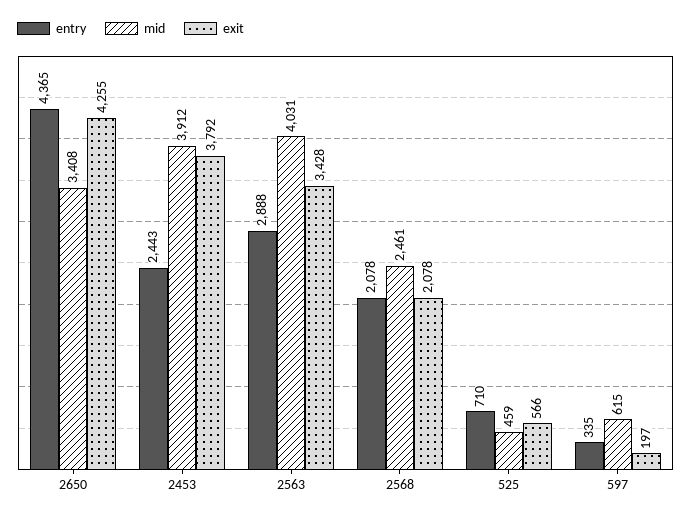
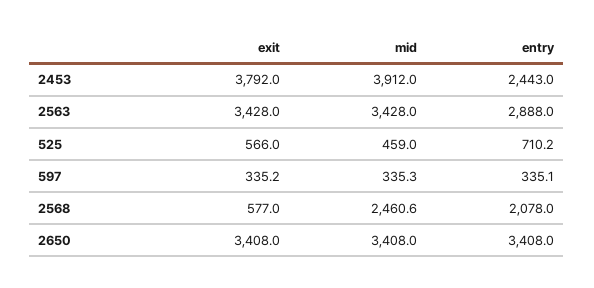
entry, 2650: 4365 -> 3408
exit, 2650: 4255 -> 3408
mid, 2563: 4031 -> 3428
exit, 2568: 2078 -> 577
mid, 597: 615 -> 335.3
exit, 597: 197 -> 335.2

